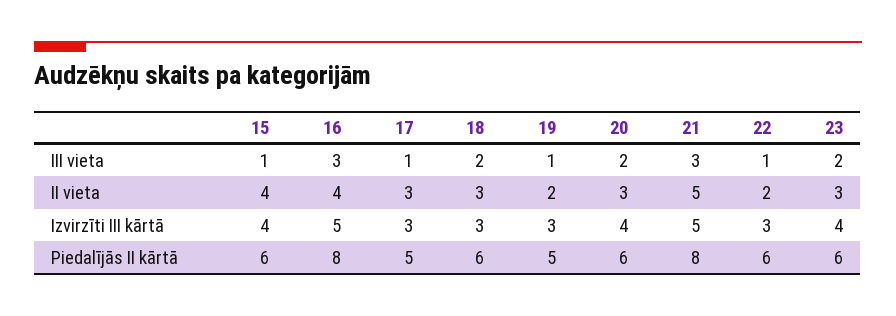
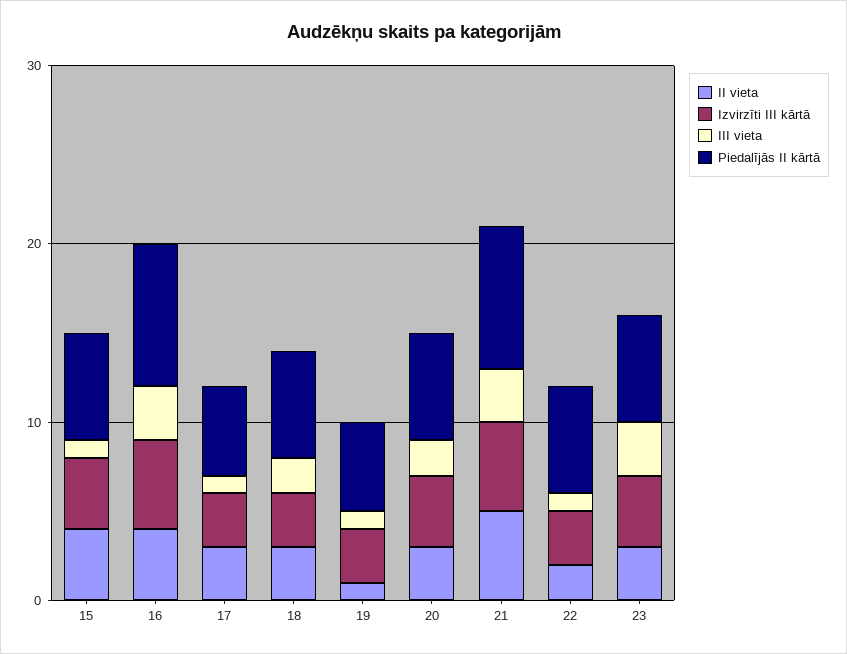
III vieta, 23: 2 -> 3
II vieta, 19: 2 -> 1

